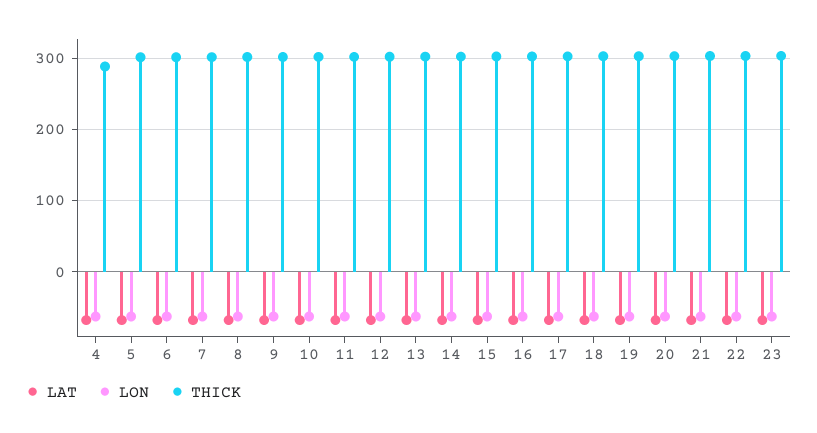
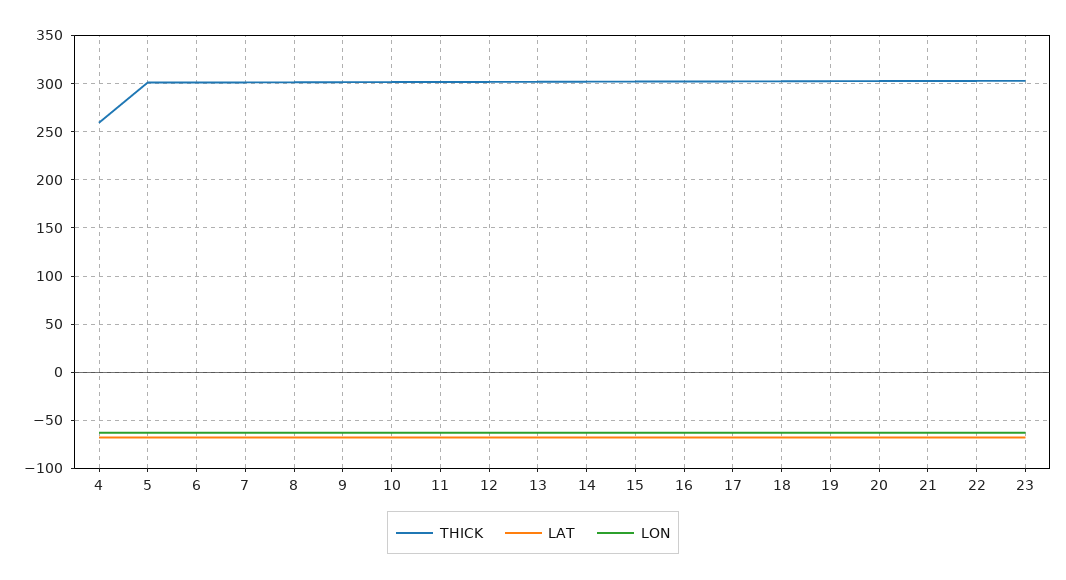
THICK, 4: 290 -> 260

